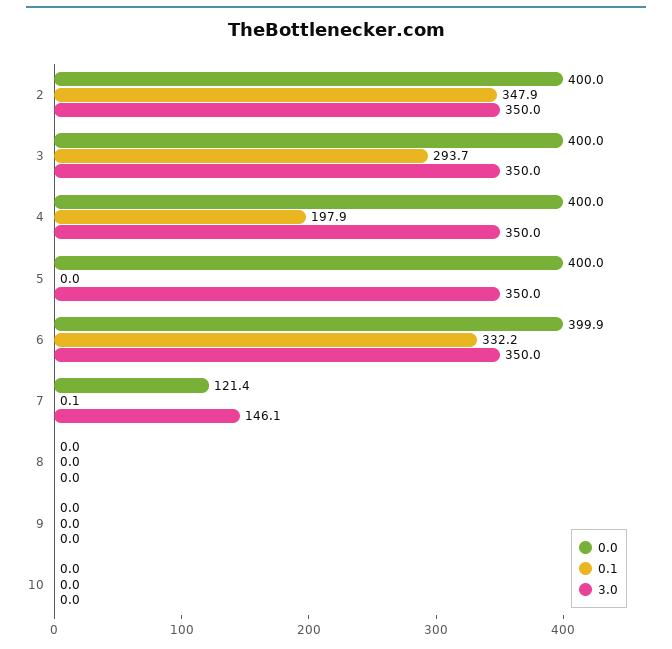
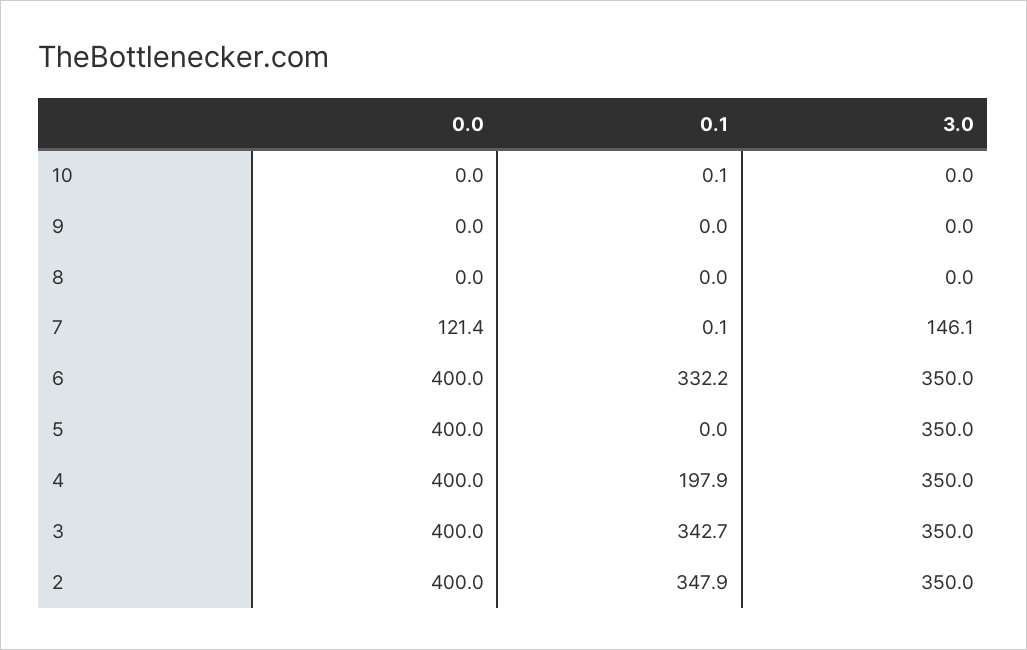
0.1, 3: 293.7 -> 342.7
0.0, 6: 399.9 -> 400
0.1, 10: 0 -> 0.1

